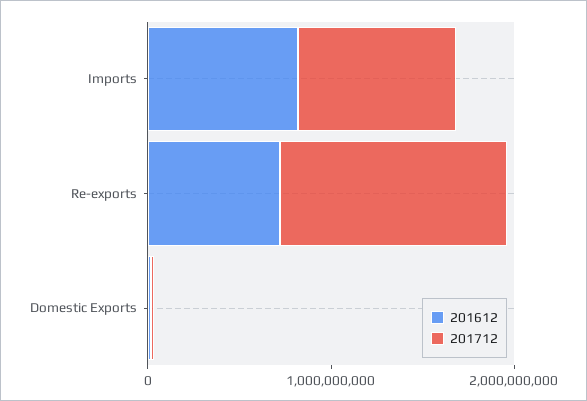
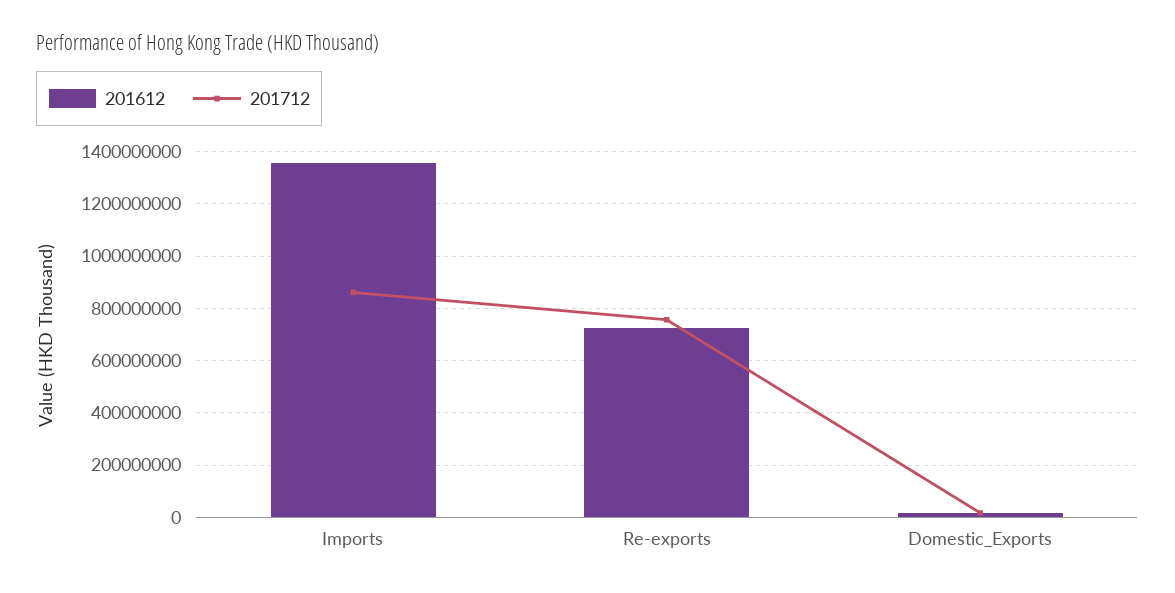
201612, Imports: 800000000 -> 1350000000
201712, Re-exports: 1200000000 -> 750000000

